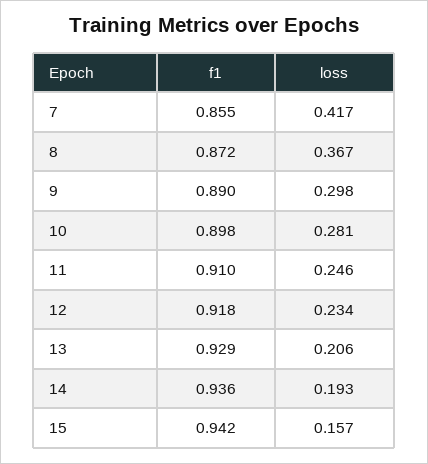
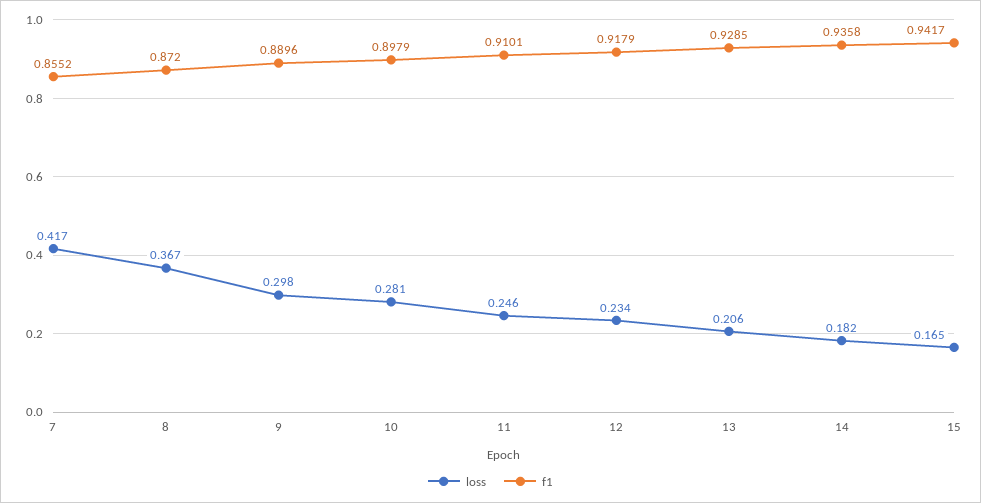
loss, 14: 0.193 -> 0.182
loss, 15: 0.157 -> 0.165

